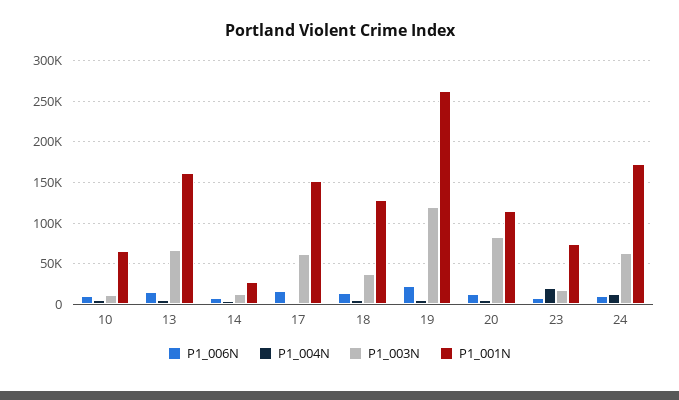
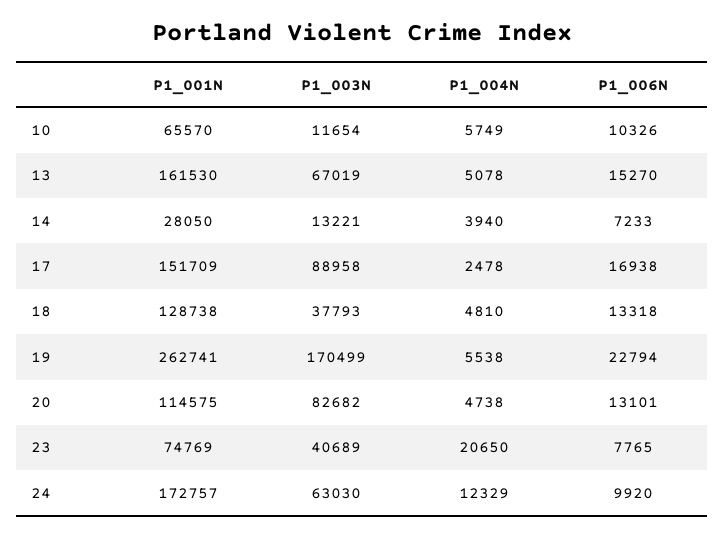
P1_003N, 17: 60000 -> 88958
P1_003N, 19: 120000 -> 170499
P1_003N, 23: 20000 -> 40689

